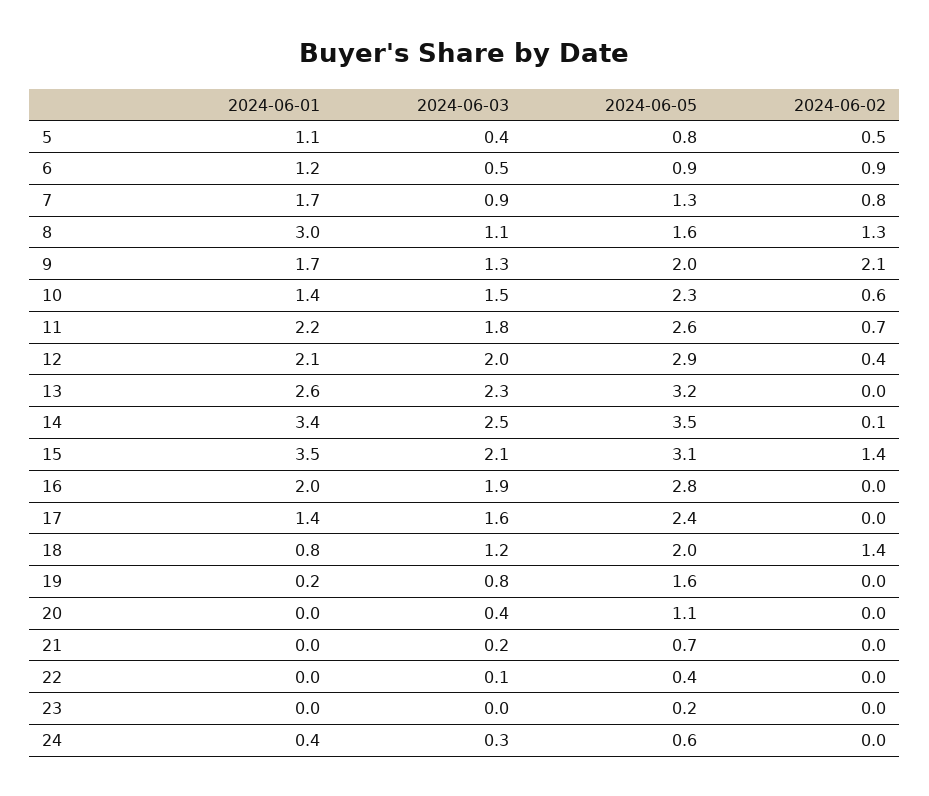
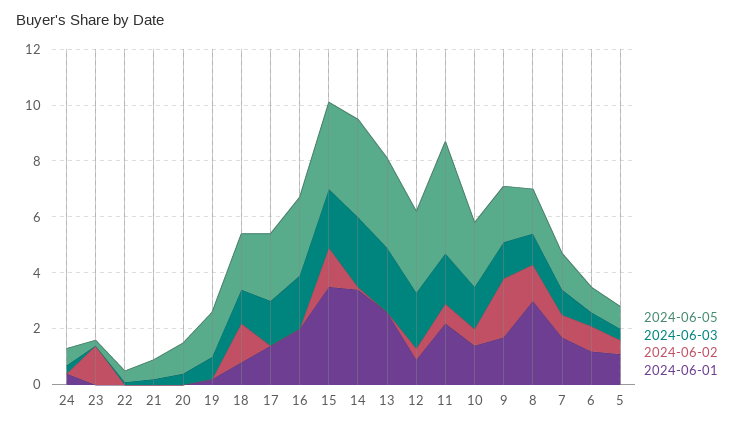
2024-06-05, 11: 2.6 -> 4
2024-06-01, 12: 2.1 -> 1
2024-06-02, 23: 0 -> 1.5

